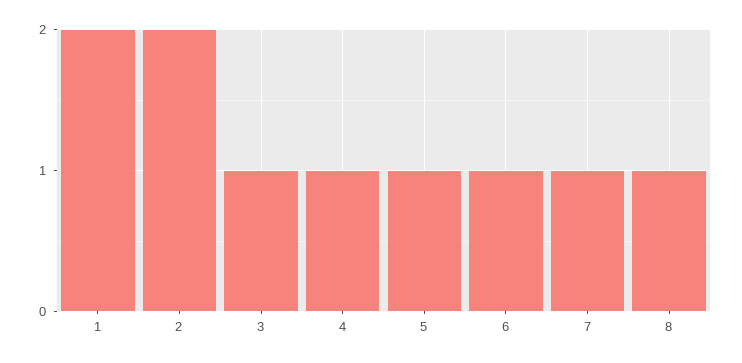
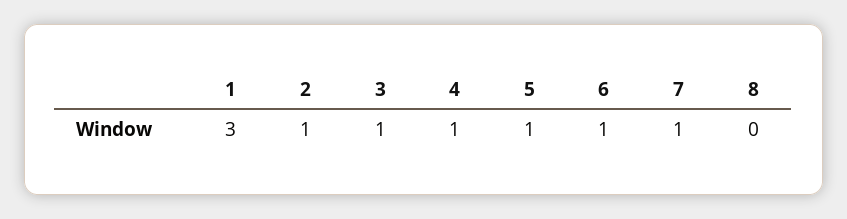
1: 2 -> 3
2: 2 -> 1
8: 1 -> 0

